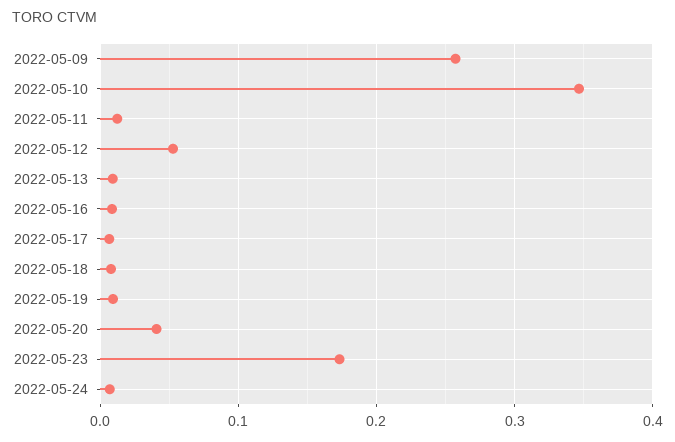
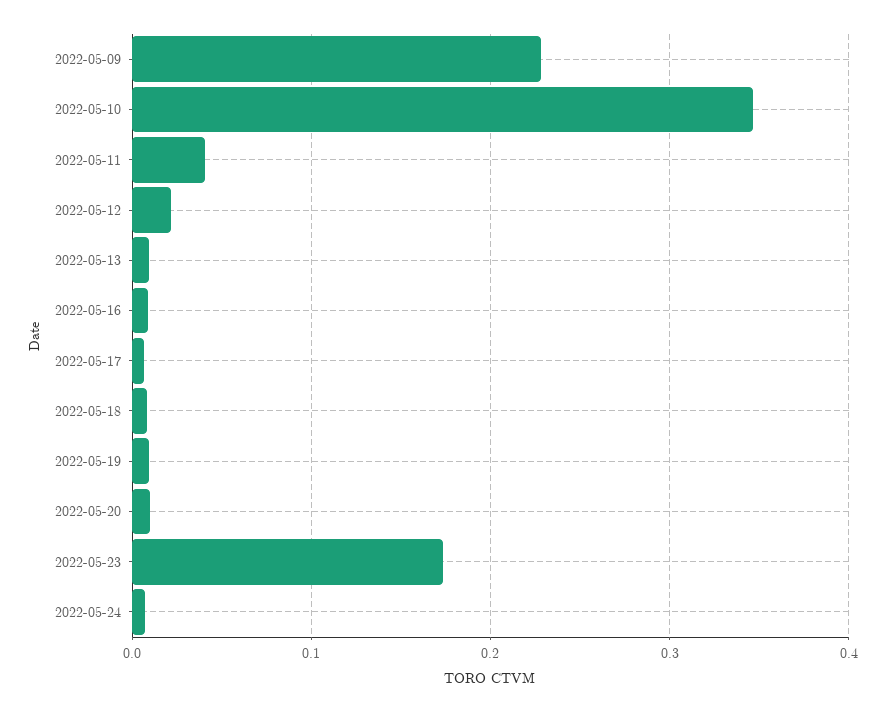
2022-05-09: 0.26 -> 0.23
2022-05-11: 0.01 -> 0.04
2022-05-12: 0.05 -> 0.02
2022-05-20: 0.04 -> 0.01

